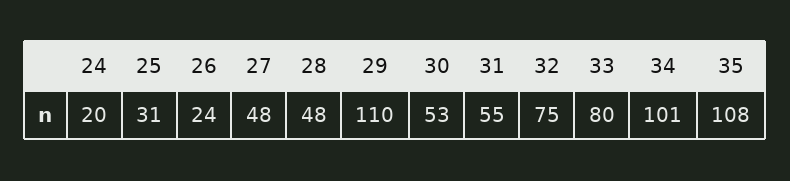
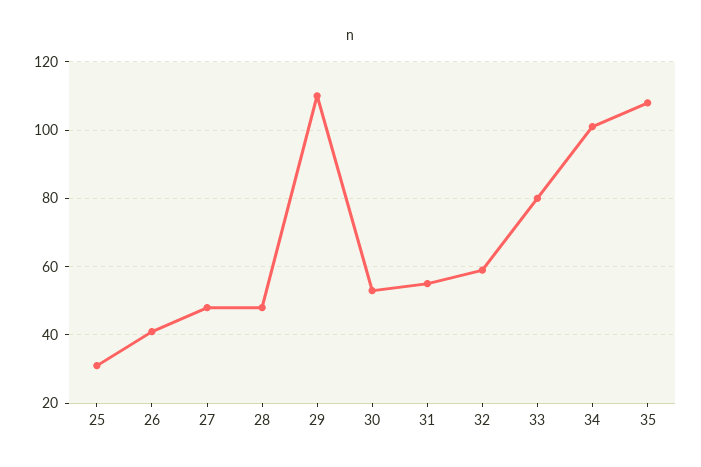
24: 20 -> none
26: 24 -> 40
32: 75 -> 60

